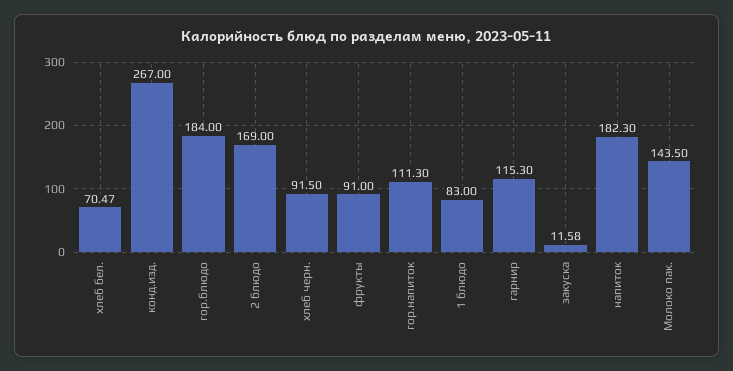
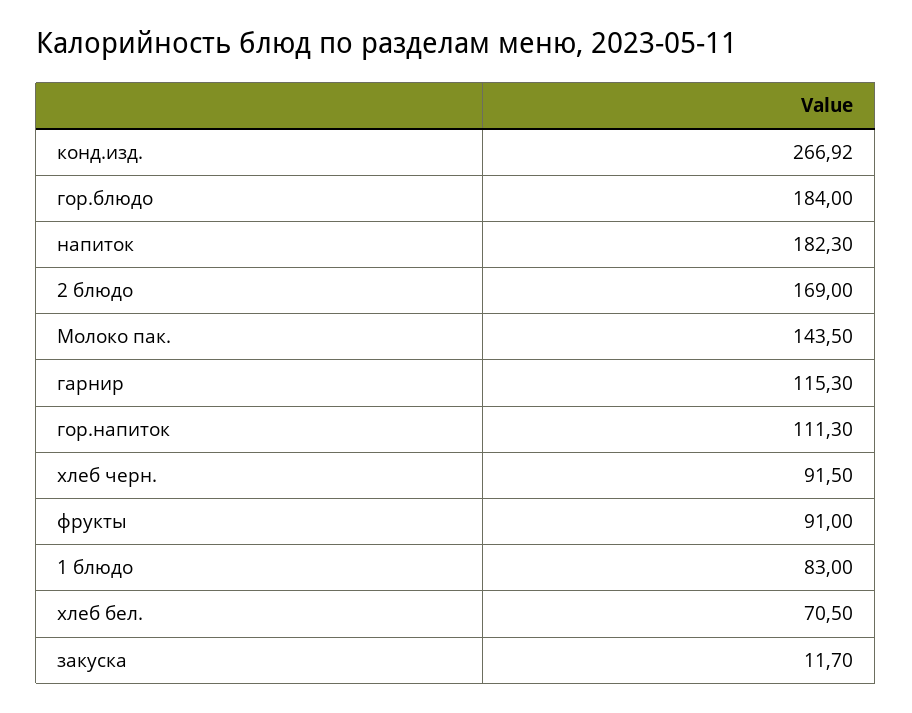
хлеб бел.: 70.47 -> 70.5
конд.изд.: 267 -> 266.92
закуска: 11.58 -> 11.7

